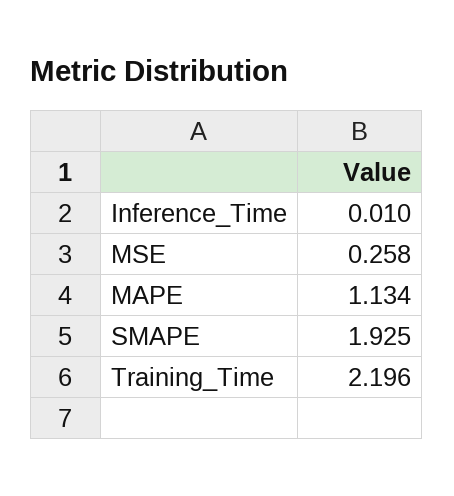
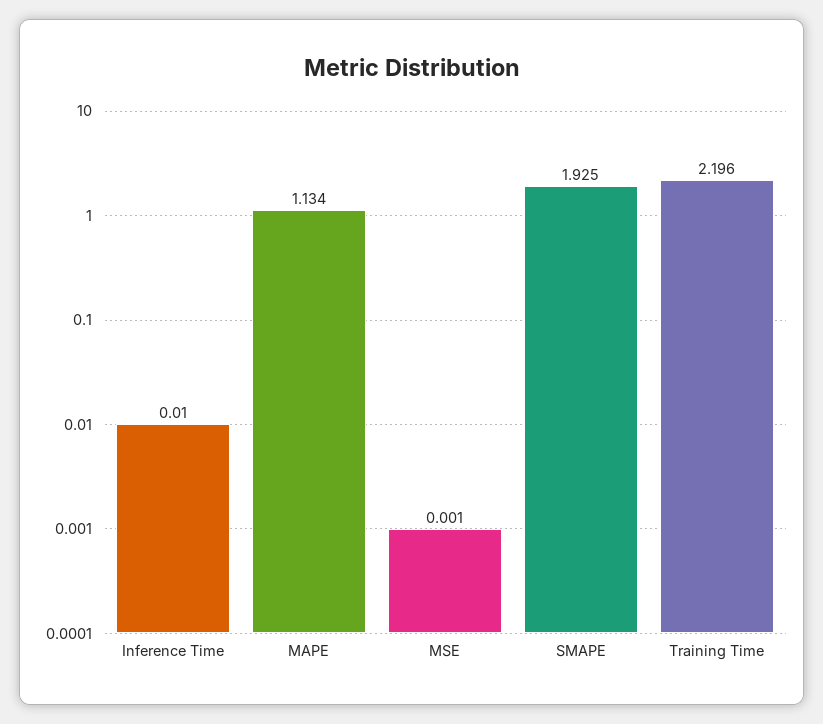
MSE: 0.258 -> 0.001

